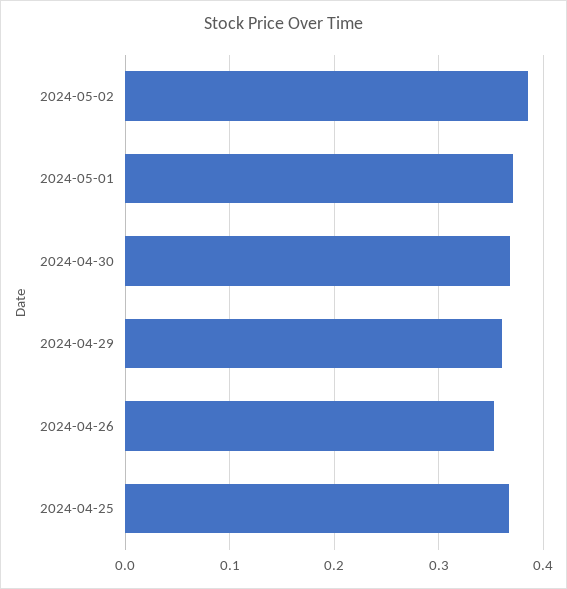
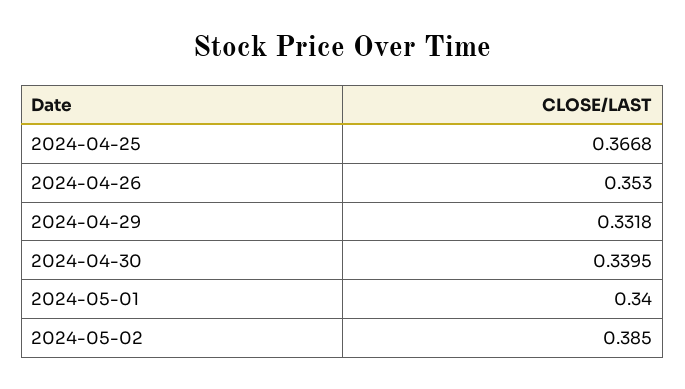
2024-05-01: 0.37 -> 0.34
2024-04-30: 0.37 -> 0.3395
2024-04-29: 0.36 -> 0.3318

